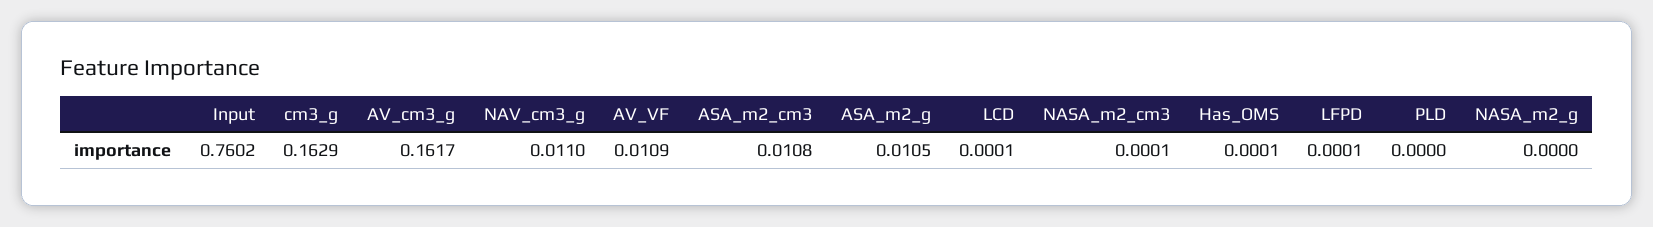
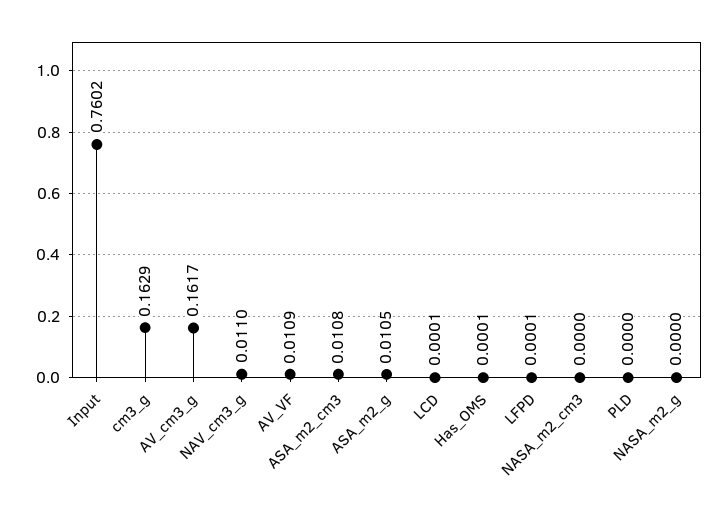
NASA_m2_cm3: 0.0001 -> 0

